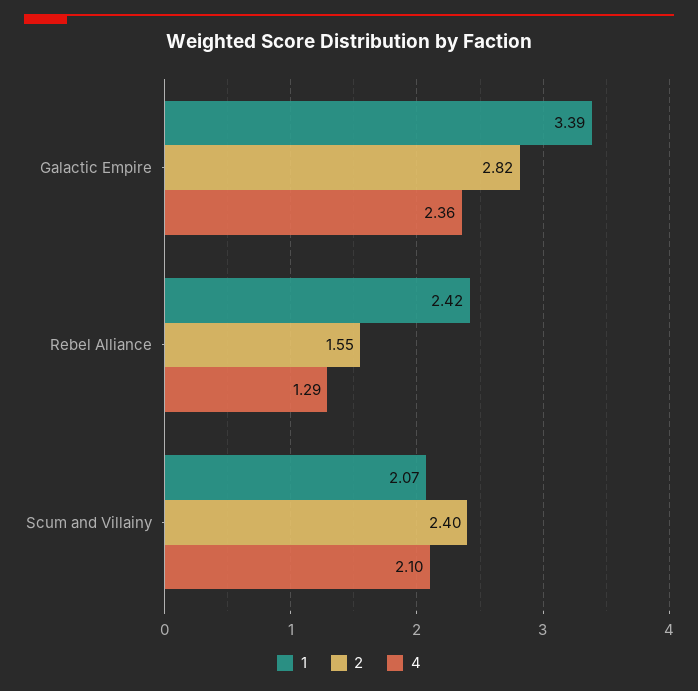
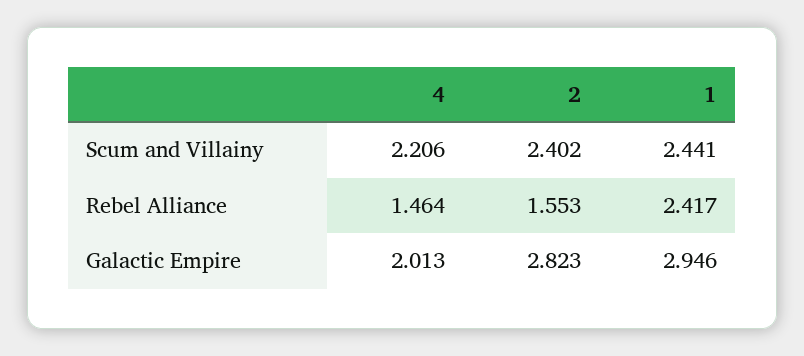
1, Galactic Empire: 3.39 -> 2.946
4, Galactic Empire: 2.36 -> 2.013
4, Rebel Alliance: 1.29 -> 1.464
1, Scum and Villainy: 2.07 -> 2.441
4, Scum and Villainy: 2.1 -> 2.206

